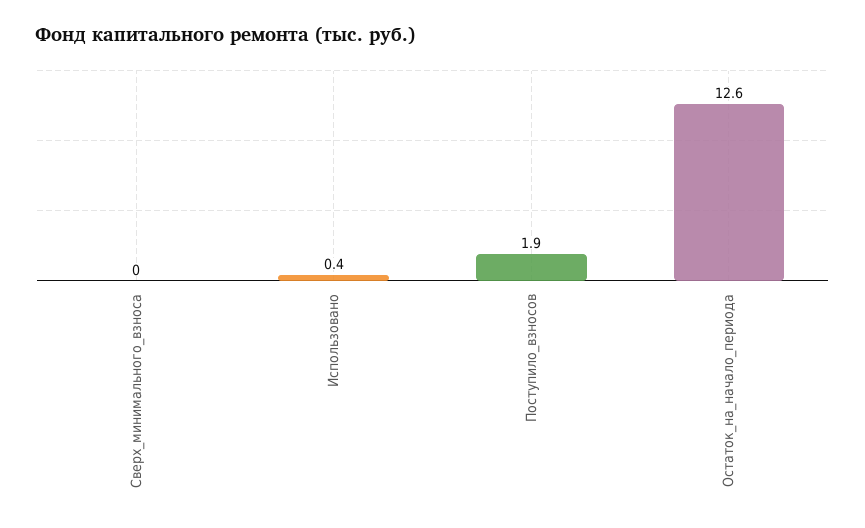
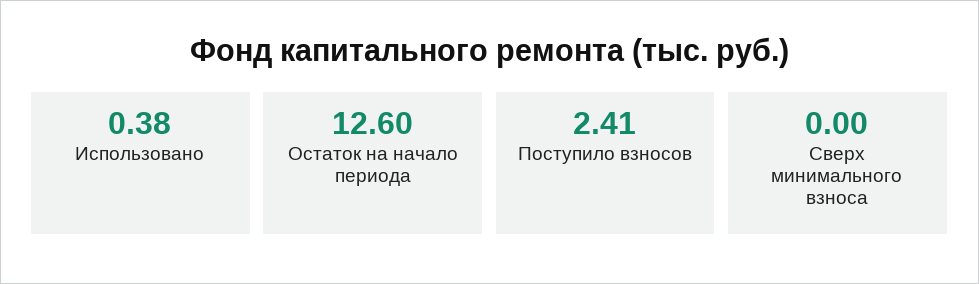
Поступило_взносов: 1.9 -> 2.41

